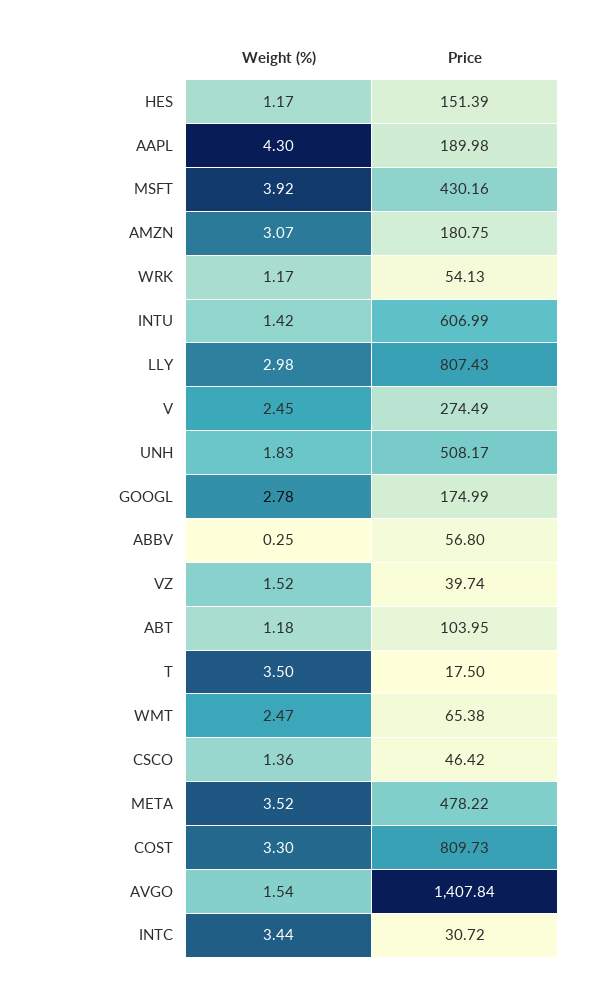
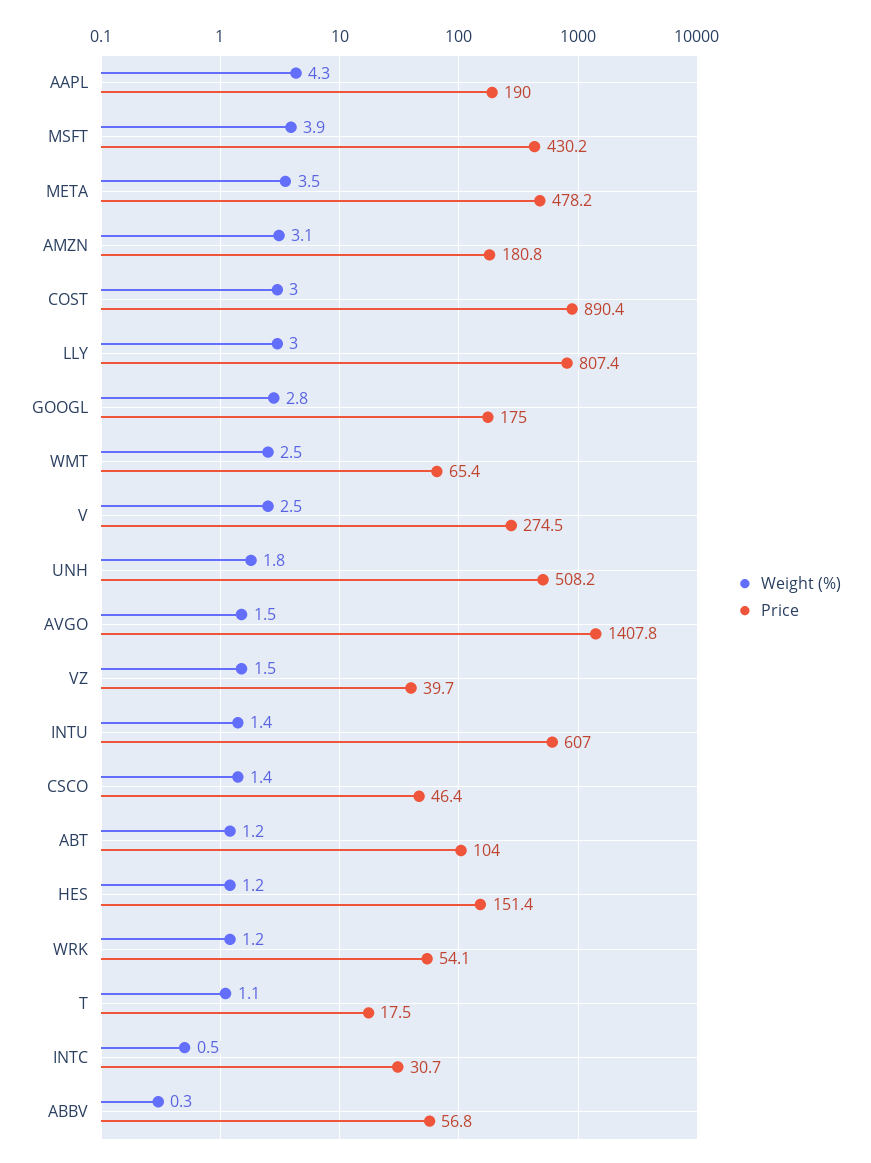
Weight (%), T: 3.5 -> 1.1
Weight (%), COST: 3.3 -> 3
Price, COST: 809.73 -> 890.4
Weight (%), INTC: 3.44 -> 0.5

